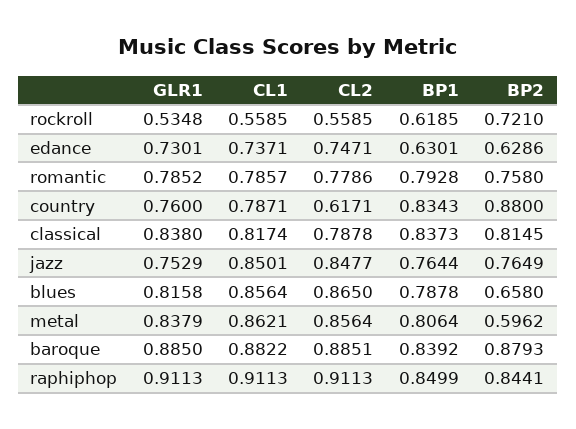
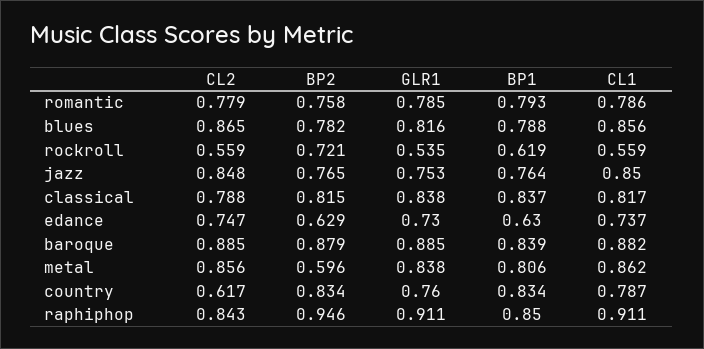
BP2, country: 0.88 -> 0.834
BP2, blues: 0.658 -> 0.782
CL2, raphiphop: 0.9113 -> 0.843
BP2, raphiphop: 0.8441 -> 0.946

